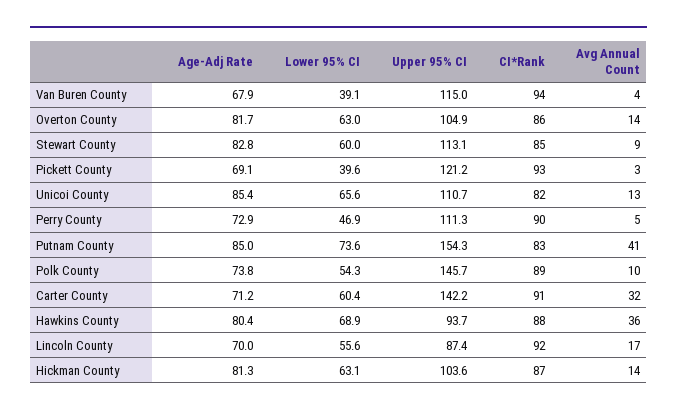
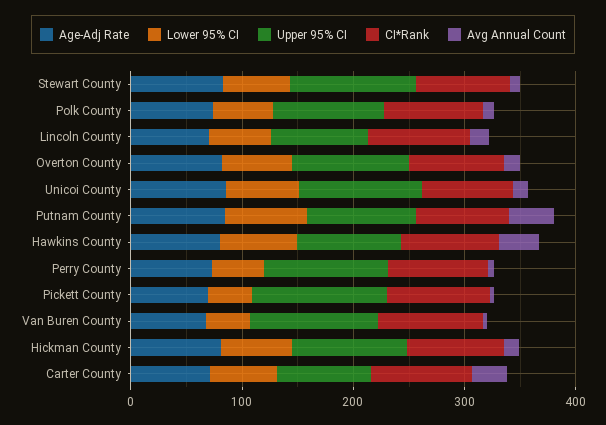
Upper 95% CI, Putnam County: 154.3 -> 100
Upper 95% CI, Polk County: 145.7 -> 100
Upper 95% CI, Carter County: 142.2 -> 80

